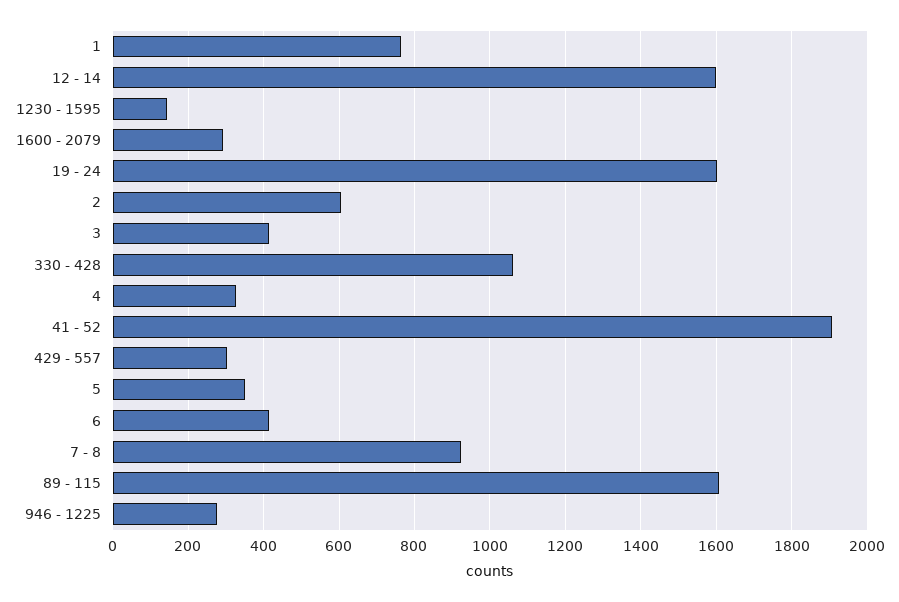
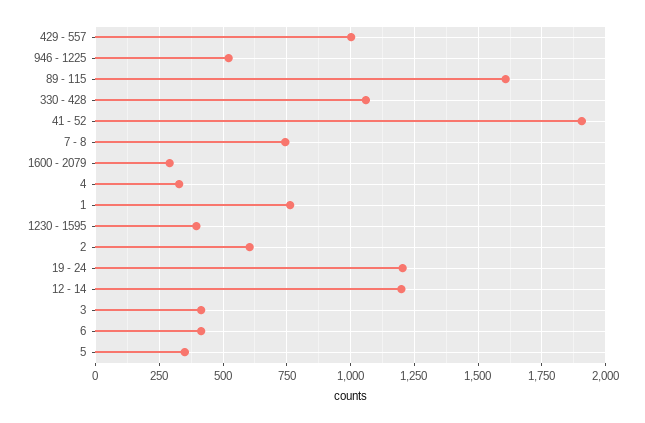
12 - 14: 1600 -> 1200
1230 - 1595: 140 -> 400
19 - 24: 1600 -> 1200
429 - 557: 300 -> 1000
7 - 8: 920 -> 750
946 - 1225: 280 -> 525

